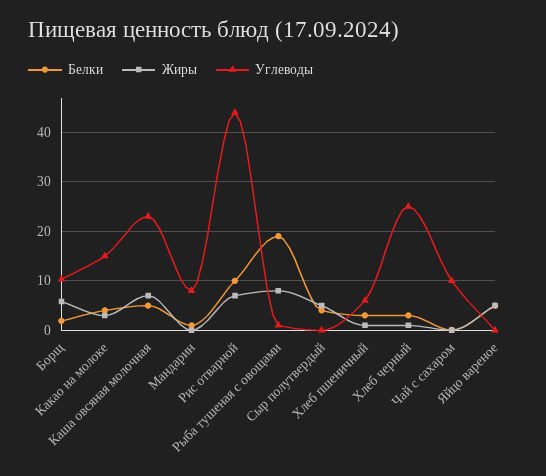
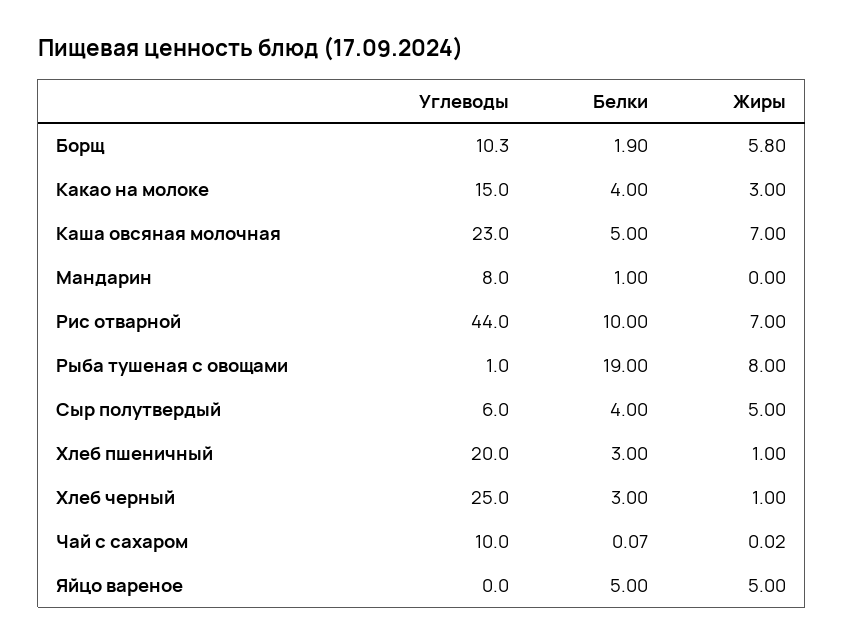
Углеводы, Сыр полутвердый: 0 -> 6
Углеводы, Хлеб пшеничный: 6 -> 20

